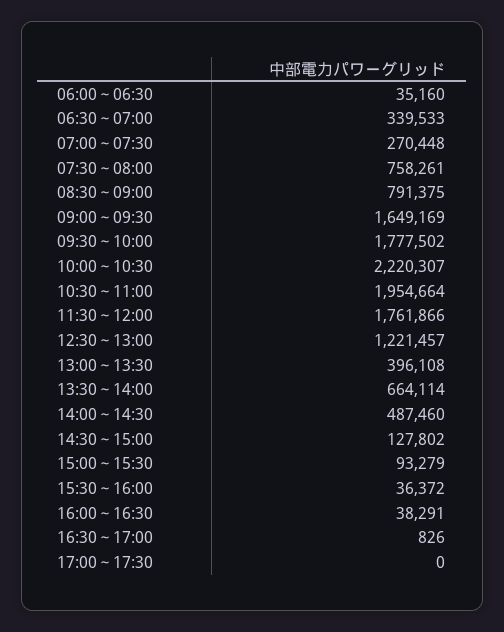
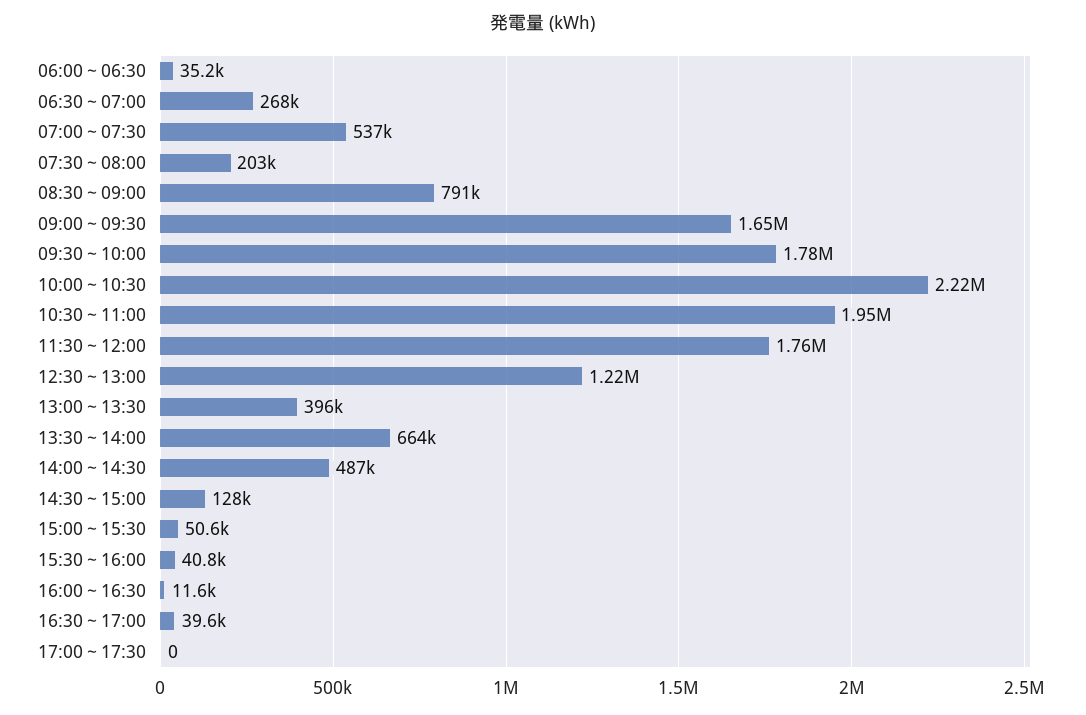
06:30～07:00: 339533 -> 268000
07:00～07:30: 270448 -> 537000
07:30～08:00: 758261 -> 203000
15:00～15:30: 93279 -> 50600
15:30～16:00: 36372 -> 40800
16:00～16:30: 38291 -> 11600
16:30～17:00: 826 -> 39600

